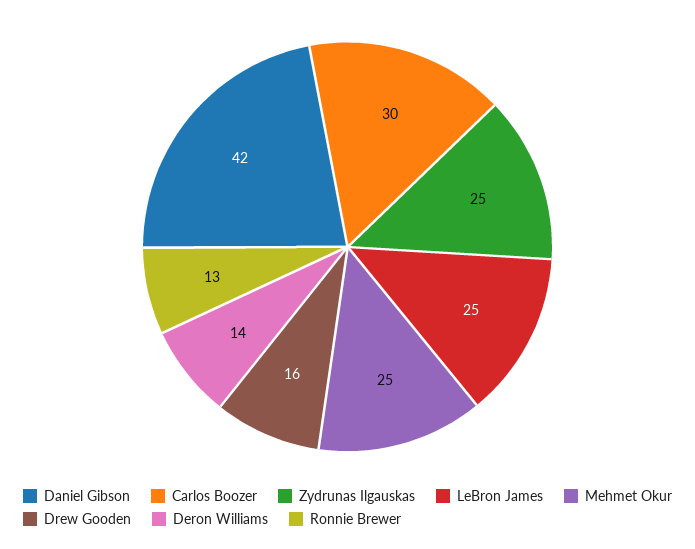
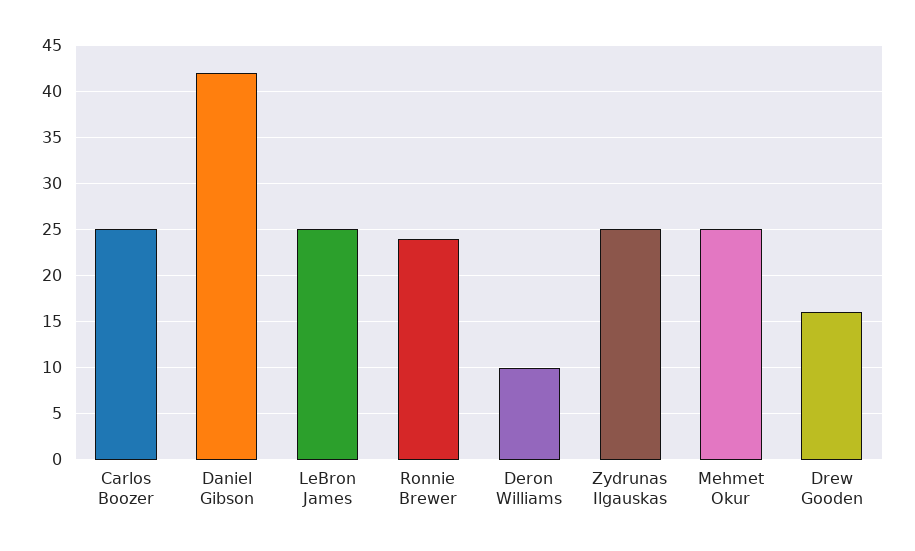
Carlos Boozer: 30 -> 25
Deron Williams: 14 -> 10
Ronnie Brewer: 13 -> 24

